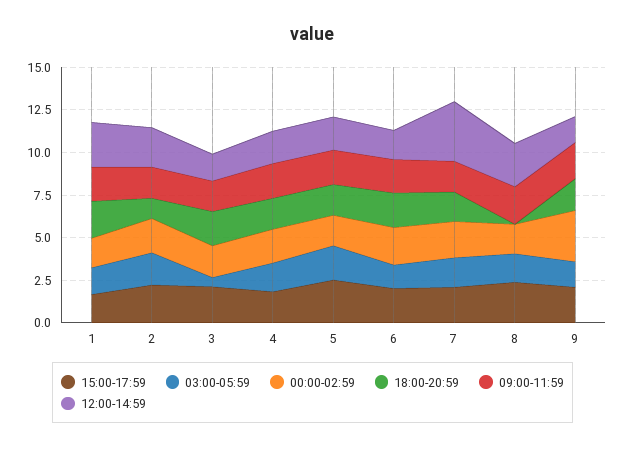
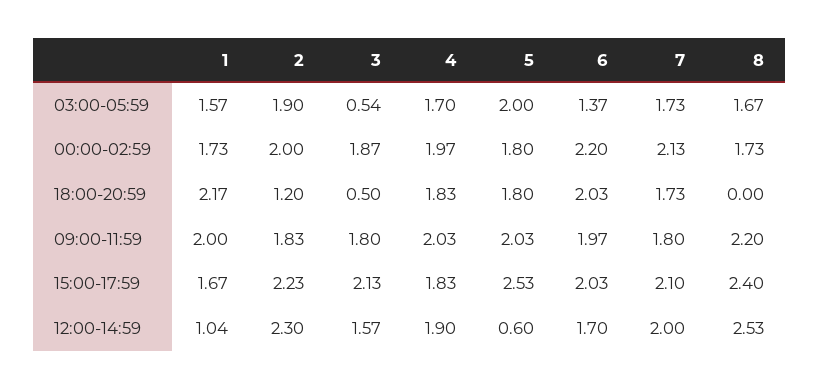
12:00-14:59, 1: 2.5 -> 1.04
18:00-20:59, 3: 2 -> 0.5
12:00-14:59, 5: 2 -> 0.6
12:00-14:59, 7: 3.5 -> 2
15:00-17:59, 9: 2 -> none
03:00-05:59, 9: 1.5 -> none
00:00-02:59, 9: 3 -> none
18:00-20:59, 9: 2 -> none
09:00-11:59, 9: 2 -> none
12:00-14:59, 9: 1.5 -> none

